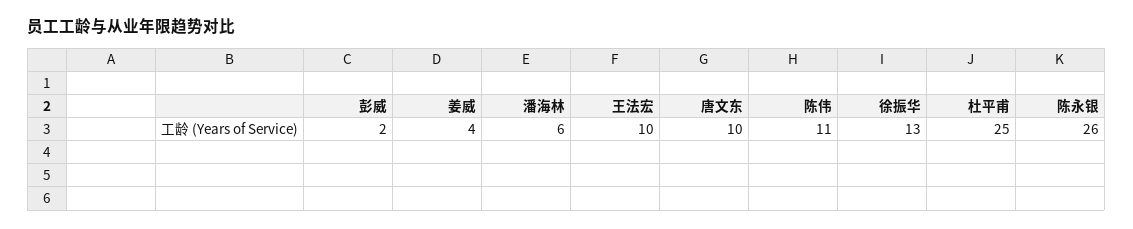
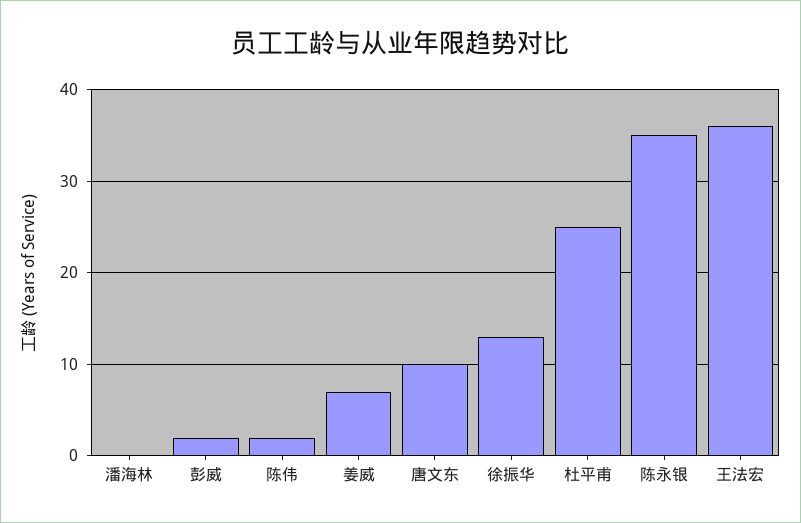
姜威: 4 -> 7
潘海林: 6 -> 0
王法宏: 10 -> 36
陈伟: 11 -> 2
陈永银: 26 -> 35

